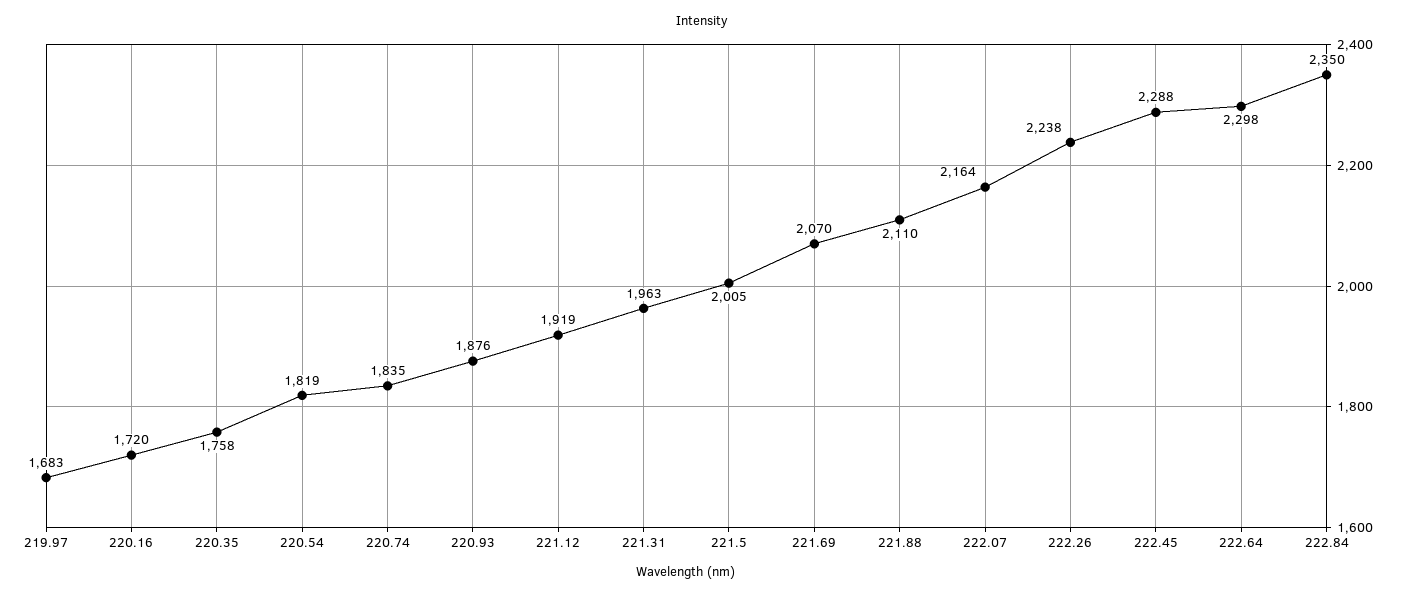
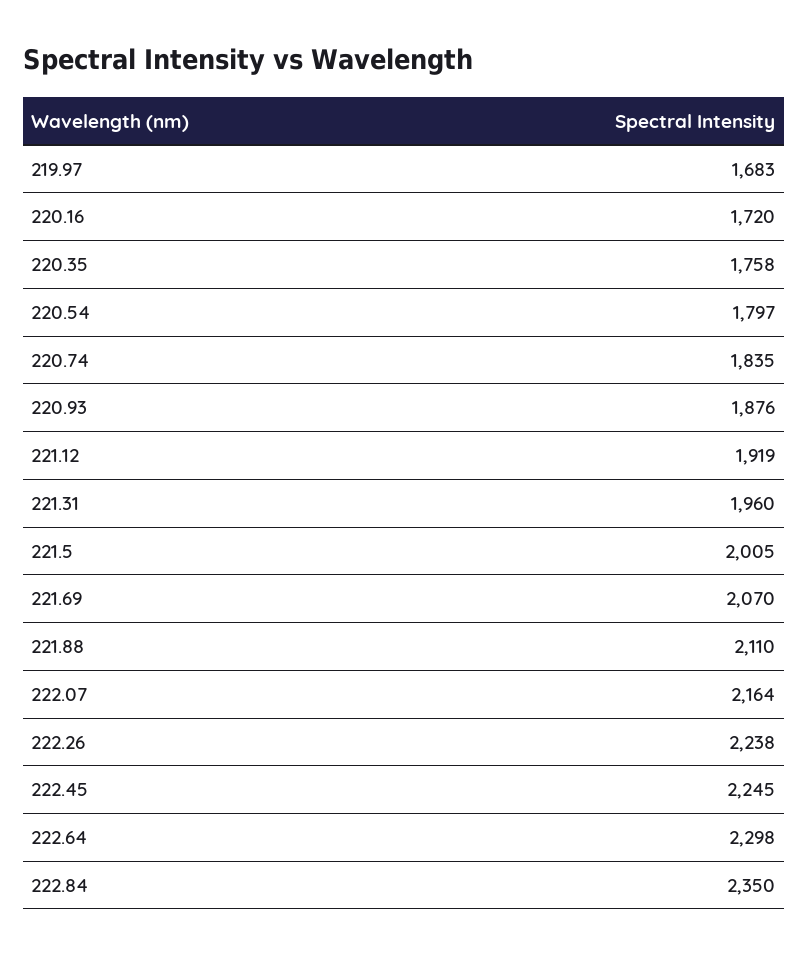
220.54: 1819 -> 1797
221.31: 1963 -> 1960
222.45: 2288 -> 2245

